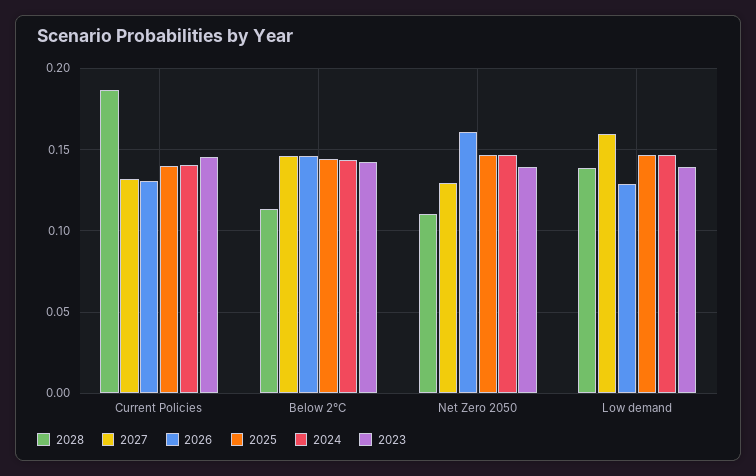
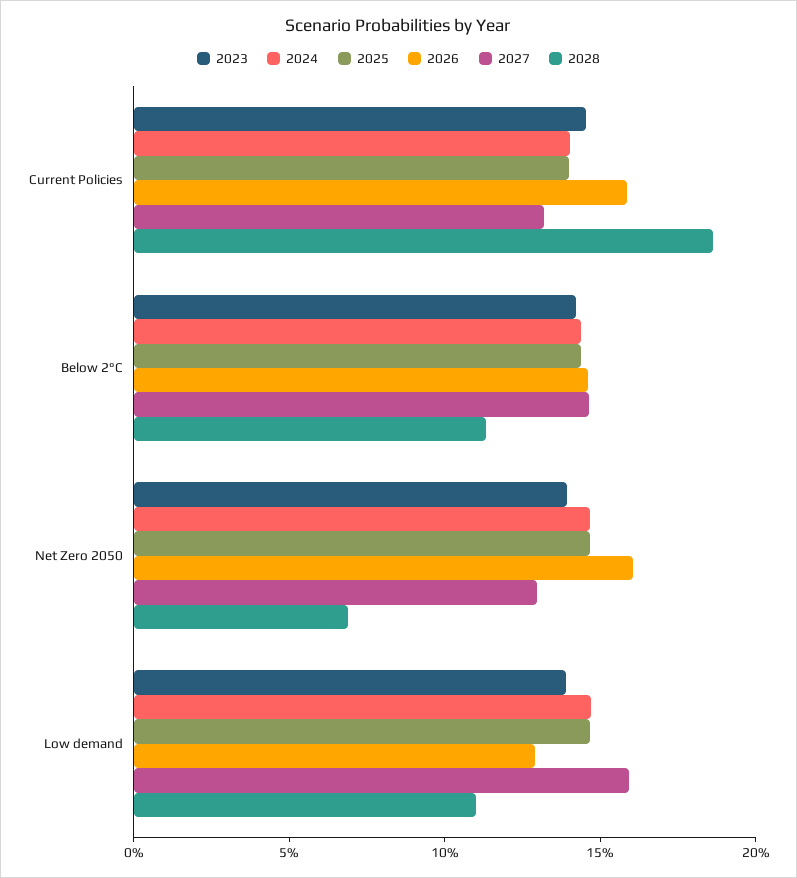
2026, Current Policies: 0.13 -> 0.16
2028, Net Zero 2050: 0.11 -> 0.07
2028, Low demand: 0.14 -> 0.11

